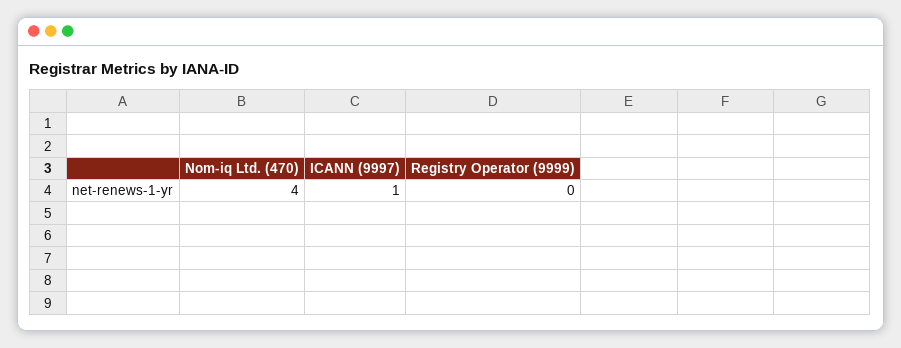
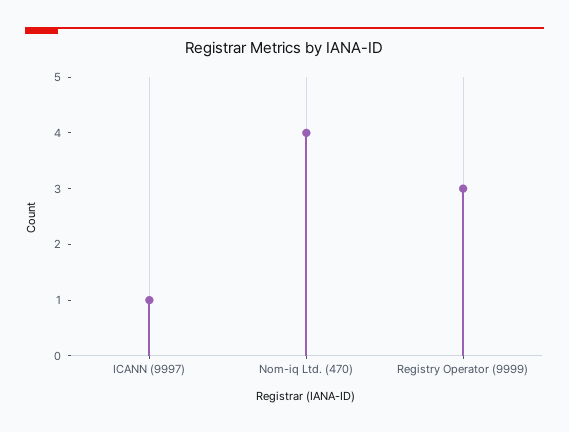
Registry Operator (9999): 0 -> 3

